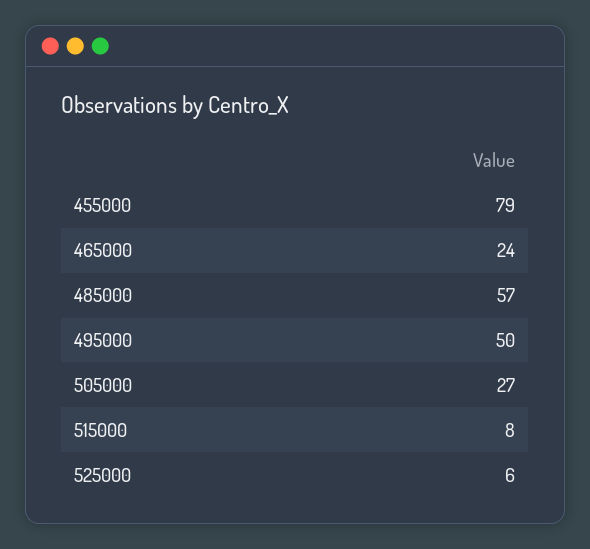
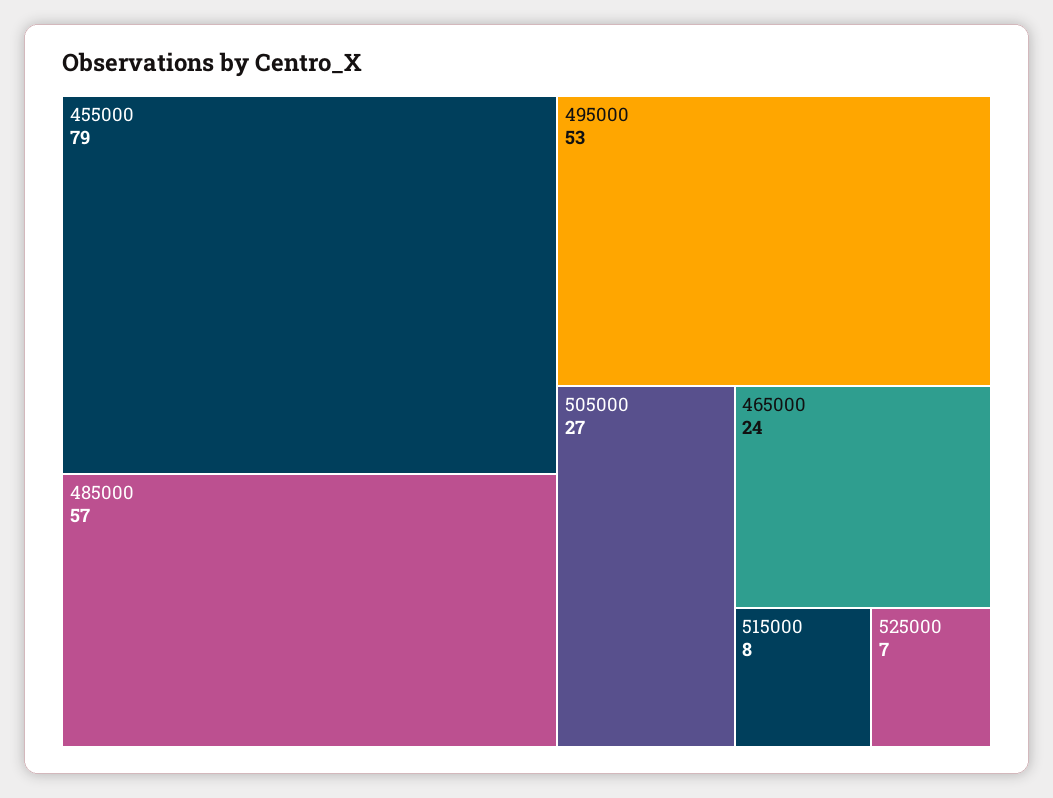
495000: 50 -> 53
525000: 6 -> 7

